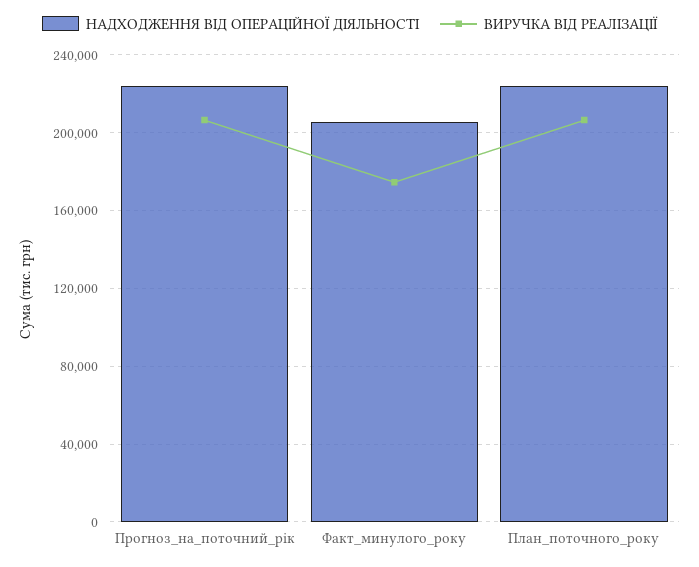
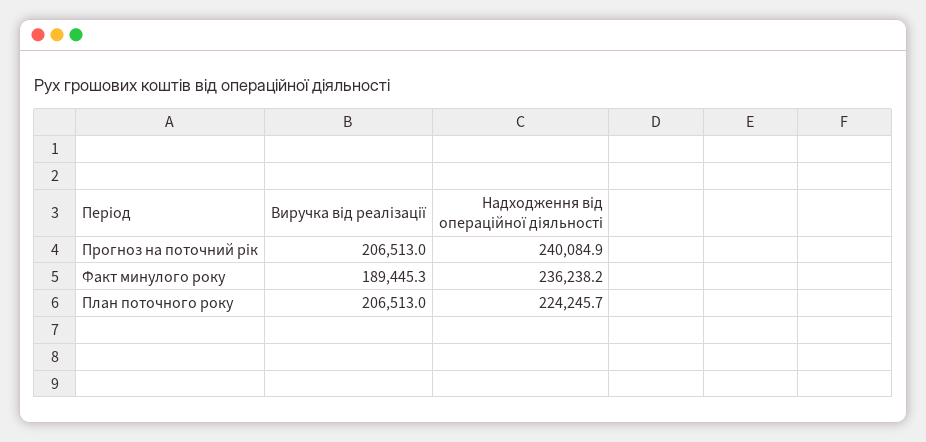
НАДХОДЖЕННЯ ВІД ОПЕРАЦІЙНОЇ ДІЯЛЬНОСТІ, Прогноз_на_поточний_рік: 225000 -> 240084.9
НАДХОДЖЕННЯ ВІД ОПЕРАЦІЙНОЇ ДІЯЛЬНОСТІ, Факт_минулого_року: 205000 -> 236238.2
ВИРУЧКА ВІД РЕАЛІЗАЦІЇ, Факт_минулого_року: 175000 -> 189445.3

